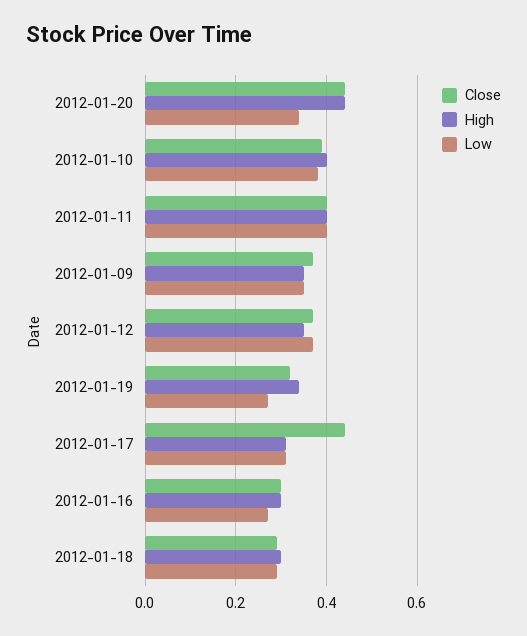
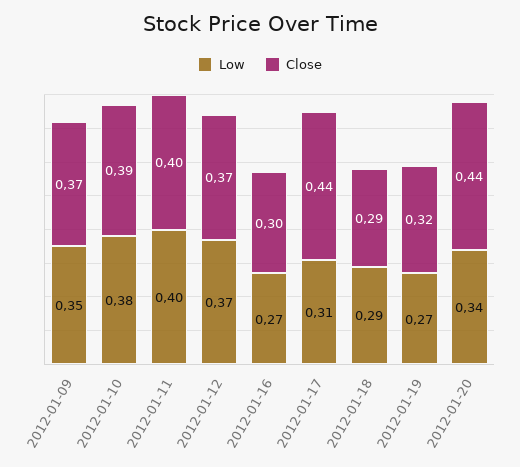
High, 2012-01-20: 0.45 -> none
High, 2012-01-10: 0.4 -> none
High, 2012-01-11: 0.4 -> none
High, 2012-01-09: 0.35 -> none
High, 2012-01-12: 0.35 -> none
High, 2012-01-19: 0.35 -> none
High, 2012-01-17: 0.3 -> none
High, 2012-01-16: 0.3 -> none
High, 2012-01-18: 0.3 -> none

